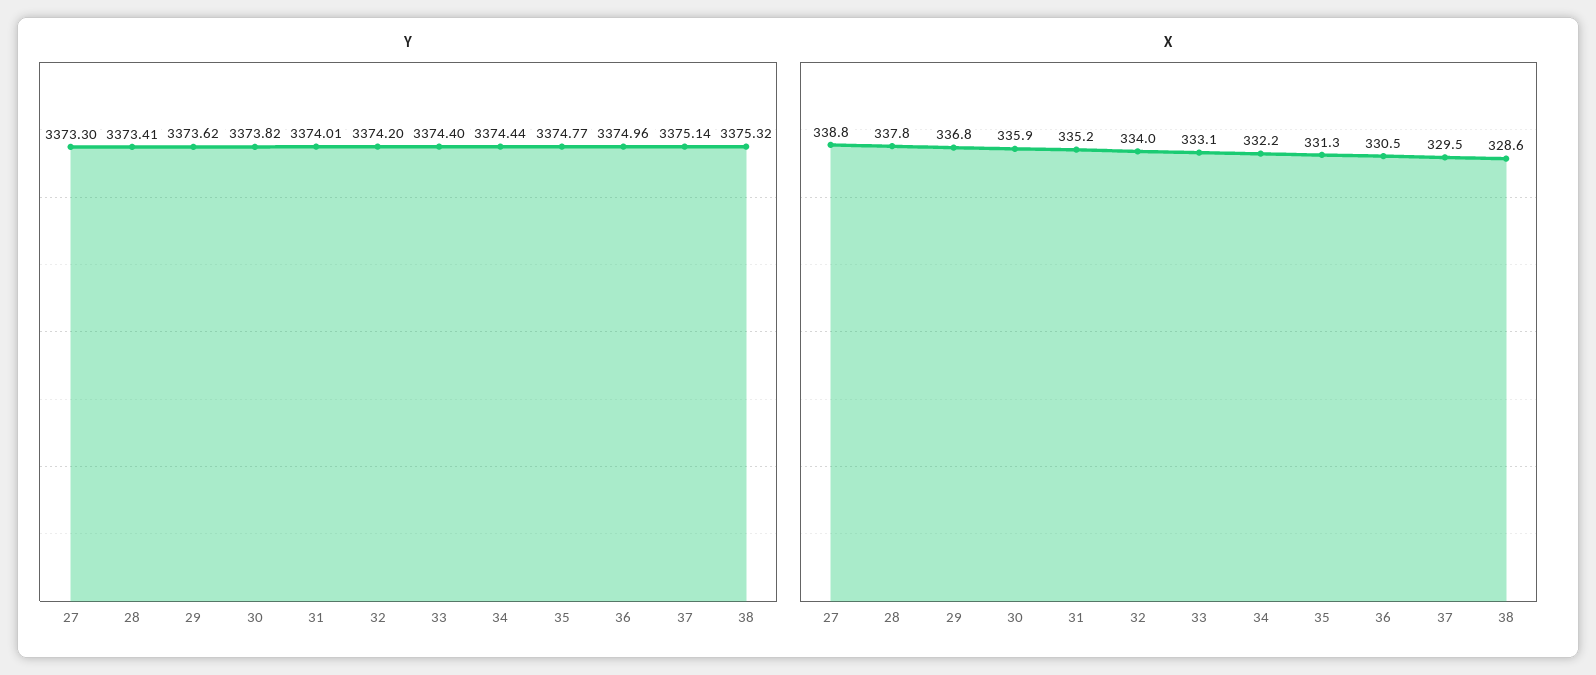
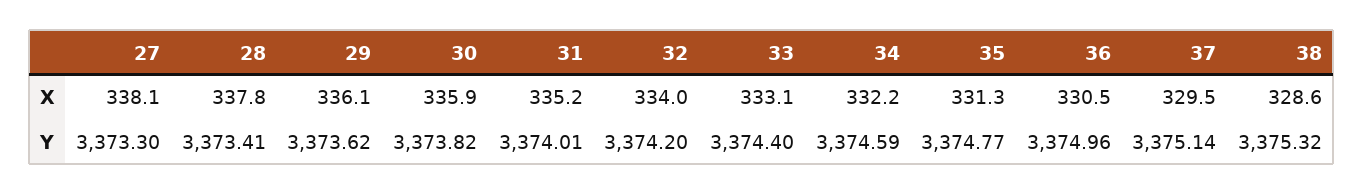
Y, 34: 3374.44 -> 3374.59
X, 27: 338.8 -> 338.1
X, 29: 336.8 -> 336.1

